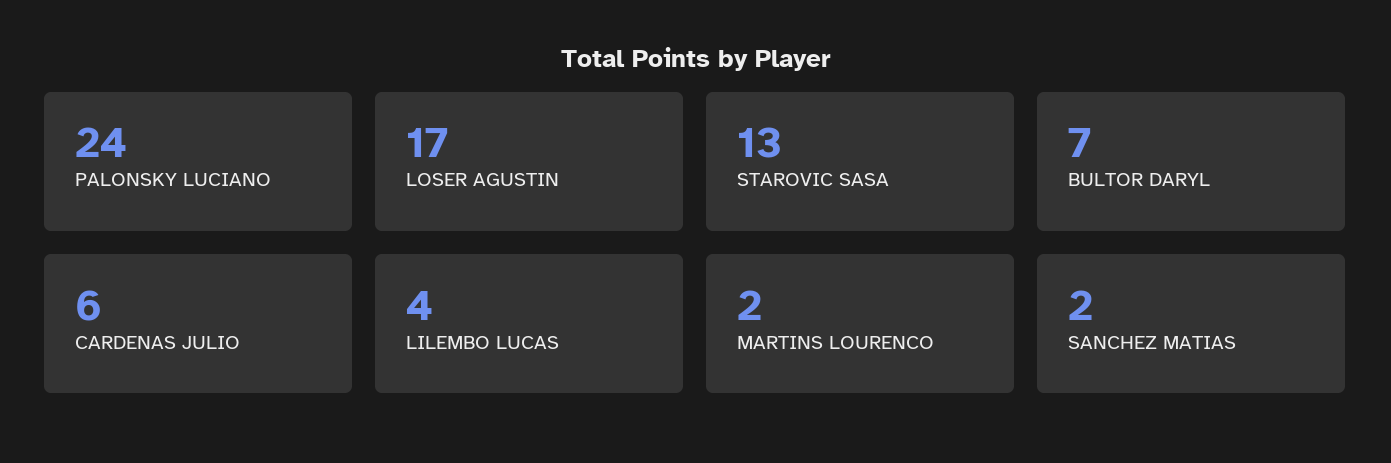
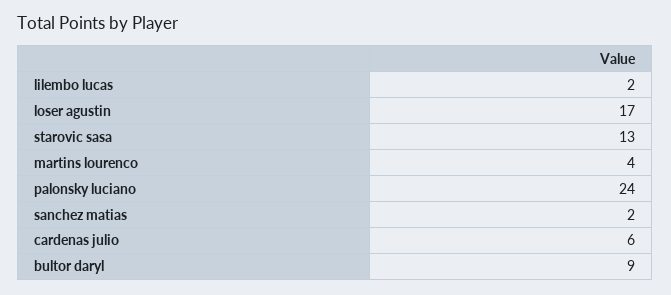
BULTOR DARYL: 7 -> 9
LILEMBO LUCAS: 4 -> 2
MARTINS LOURENCO: 2 -> 4

